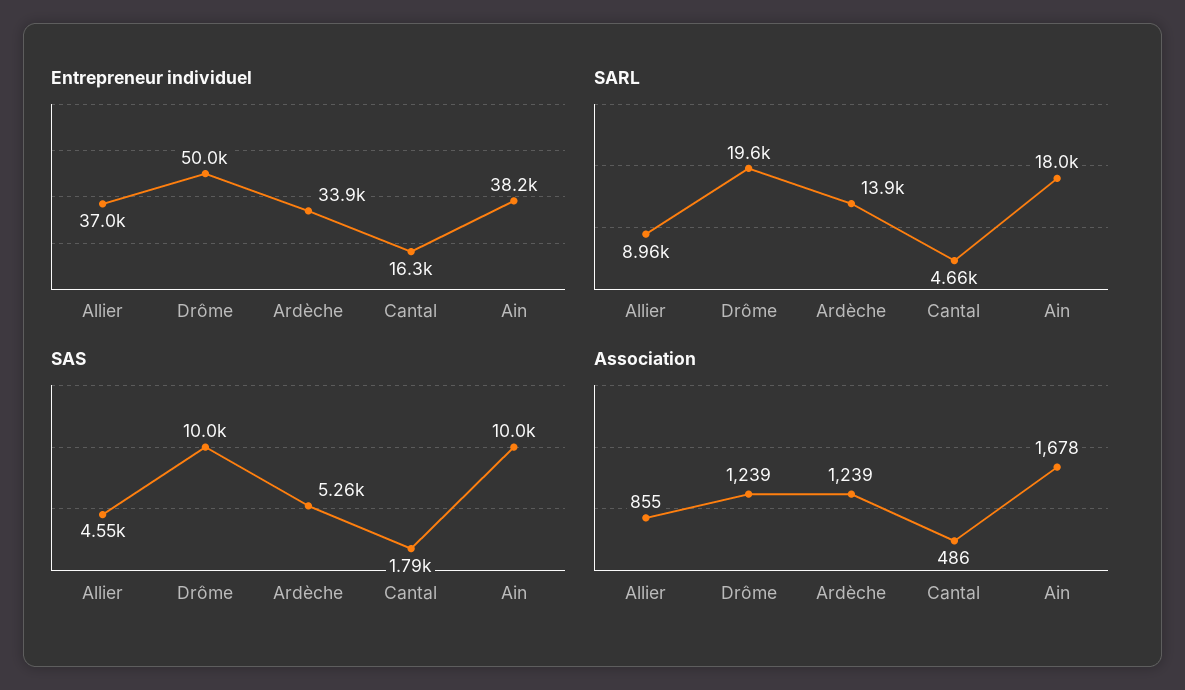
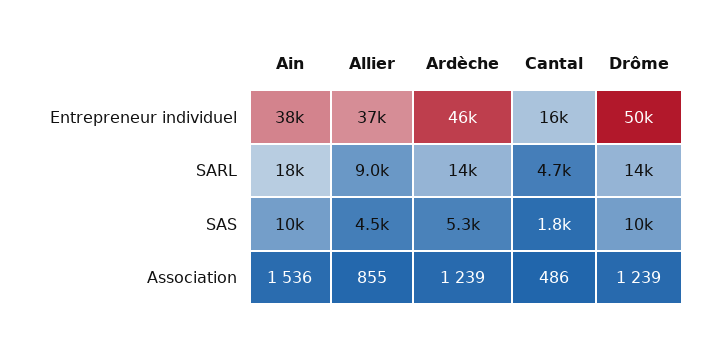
Entrepreneur individuel, Ardèche: 33900 -> 46000
SARL, Drôme: 19600 -> 14000
Association, Ain: 1678 -> 1536

